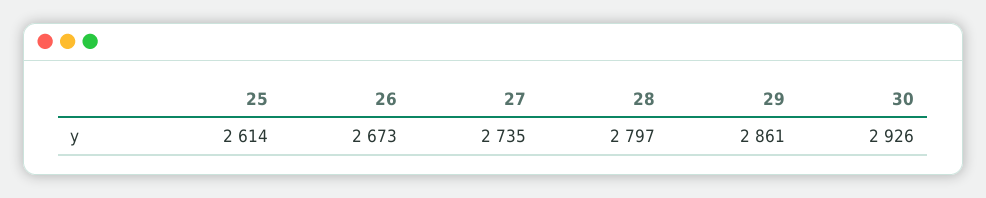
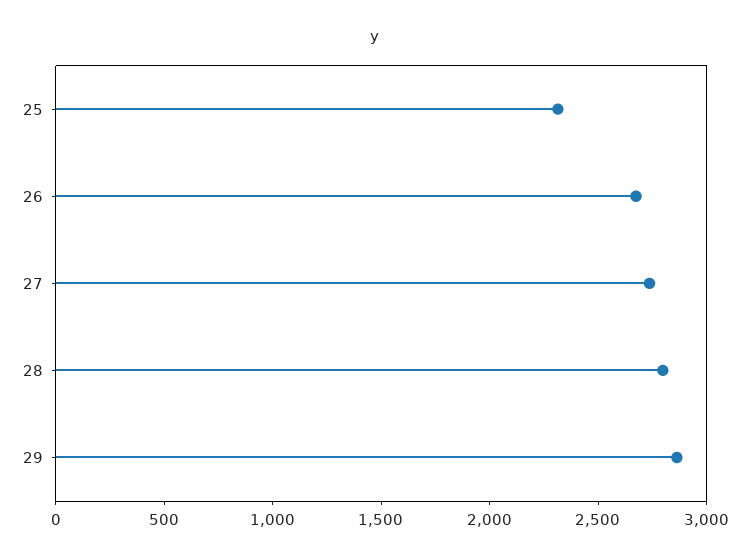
25: 2614 -> 2300
30: 2926 -> none

